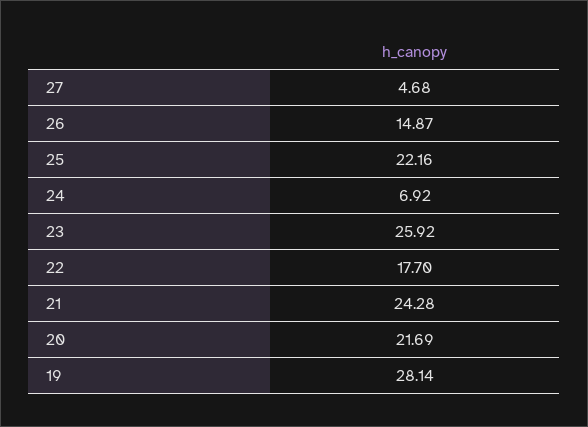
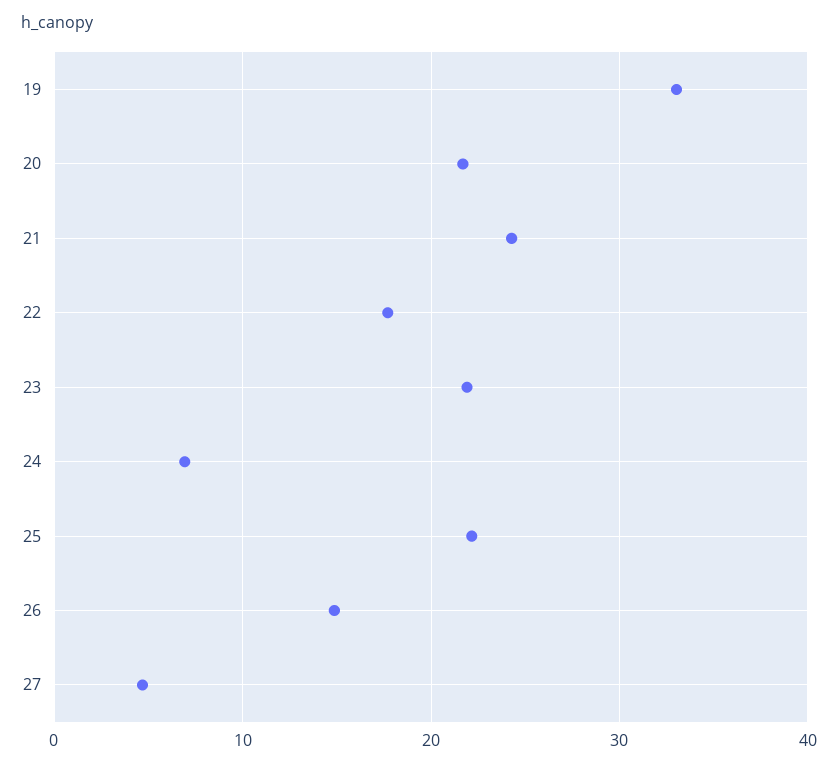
23: 25.92 -> 22
19: 28.14 -> 33

